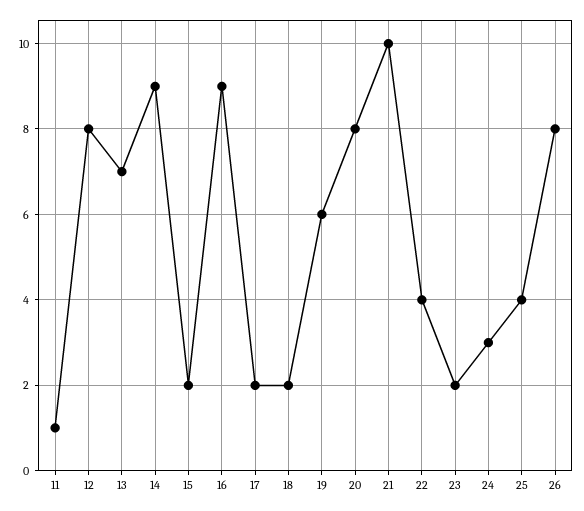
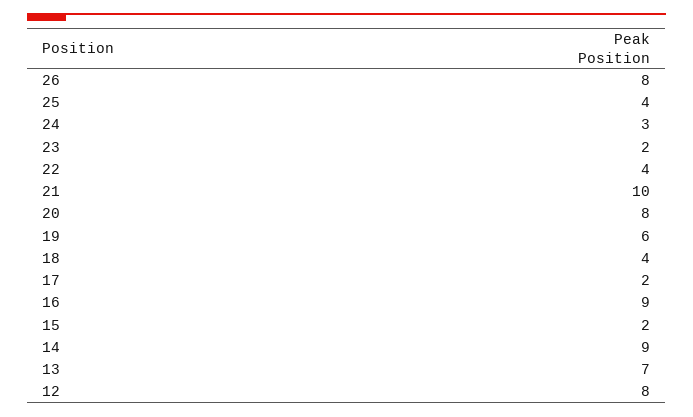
11: 1 -> none
18: 2 -> 4

